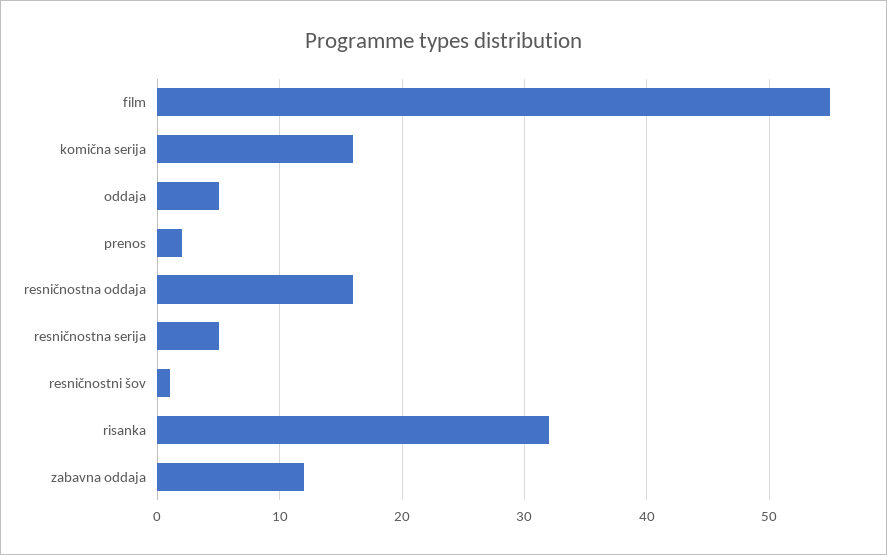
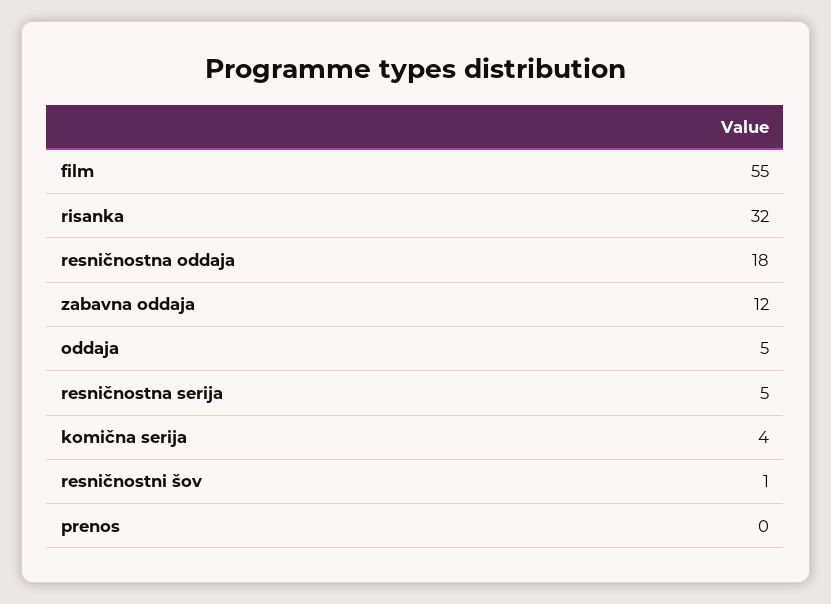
komična serija: 16 -> 4
prenos: 2 -> 0
resničnostna oddaja: 16 -> 18

